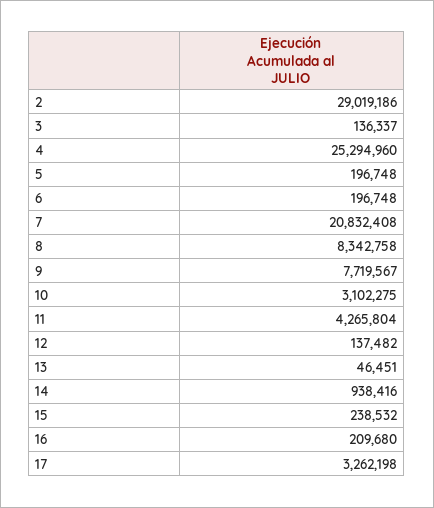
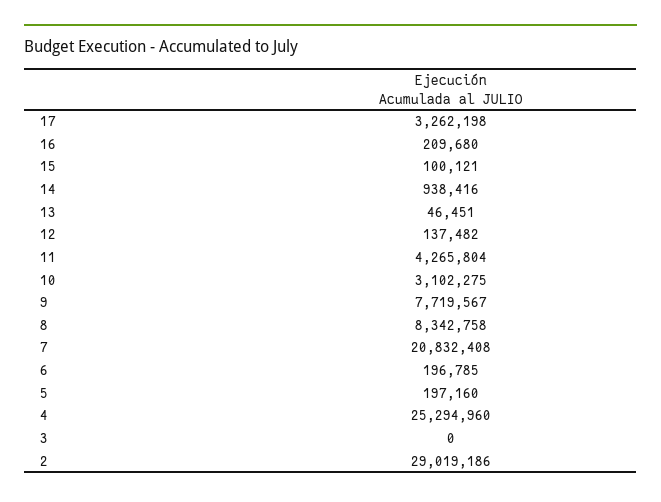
3: 136337 -> 0
5: 196748 -> 197160
6: 196748 -> 196785
15: 238532 -> 100121

